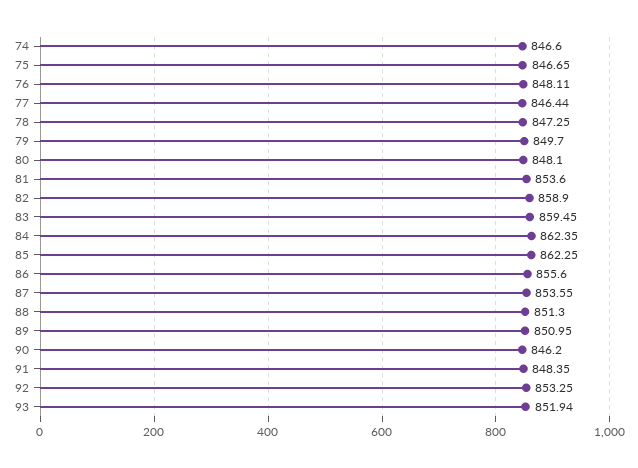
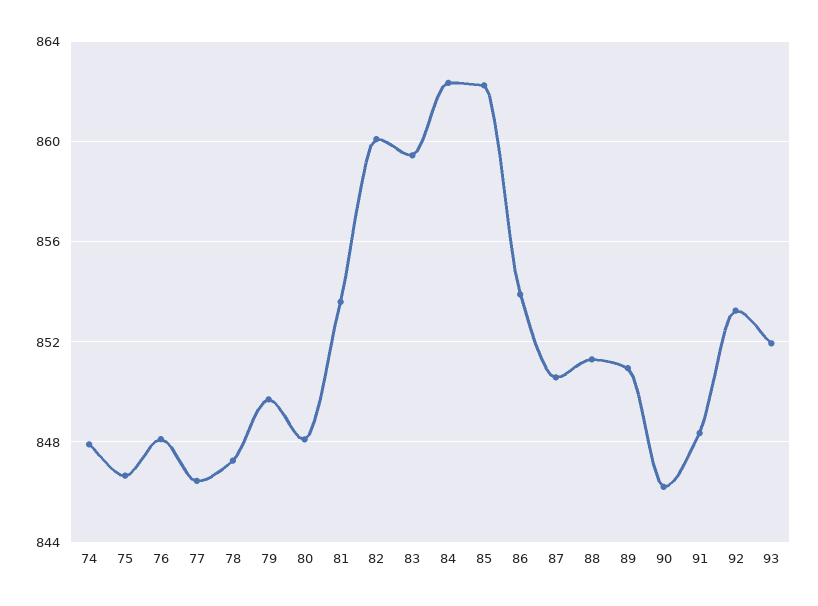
74: 846.6 -> 848
82: 858.9 -> 860
86: 855.6 -> 854
87: 853.55 -> 850.5

